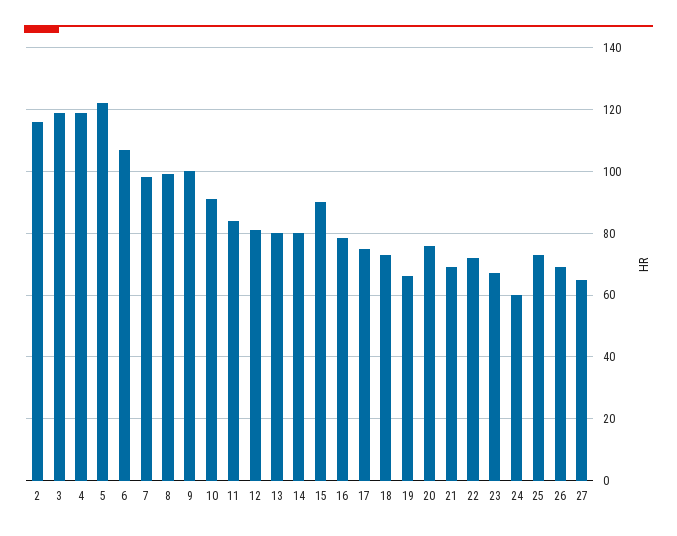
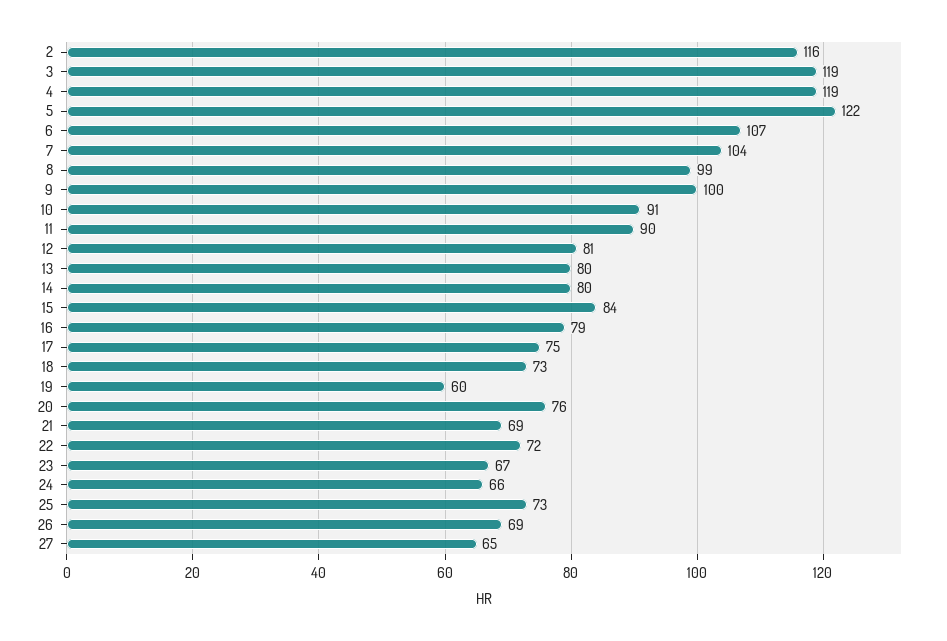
7: 98 -> 104
11: 84 -> 90
15: 90 -> 84
19: 66 -> 60
24: 60 -> 66

